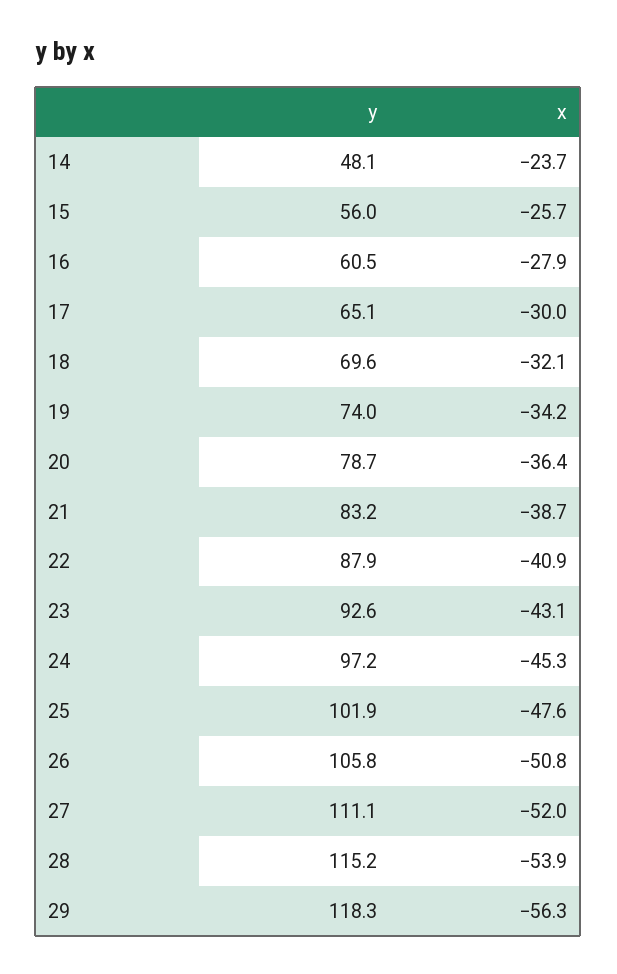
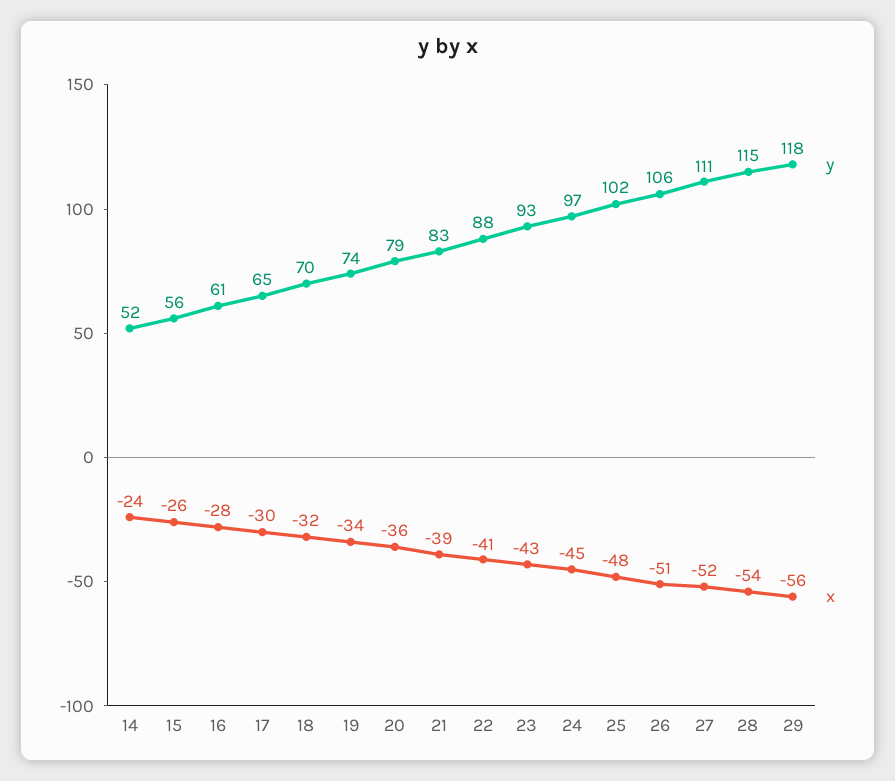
y, 14: 48.1 -> 52

